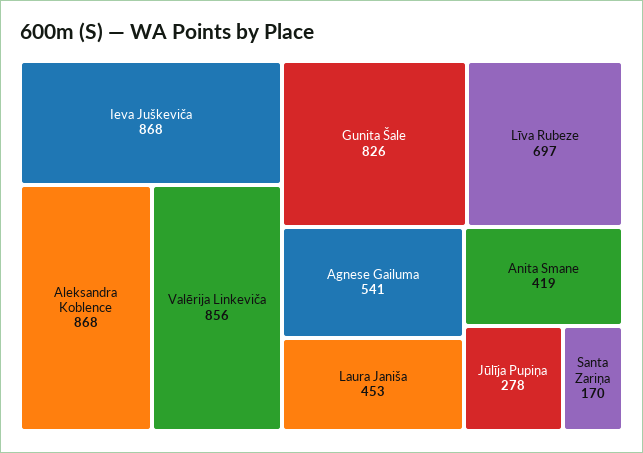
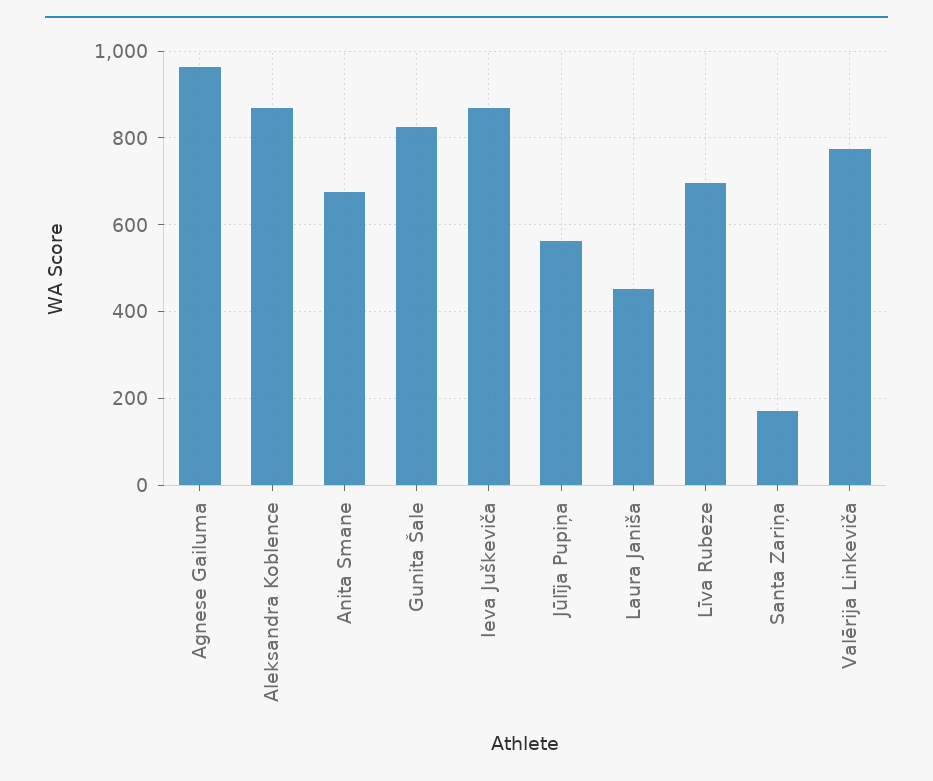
Valērija Linkeviča: 856 -> 780
Agnese Gailuma: 541 -> 960
Anita Smane: 419 -> 680
Jūlīja Pupiņa: 278 -> 560

